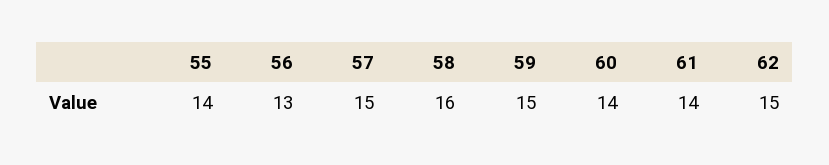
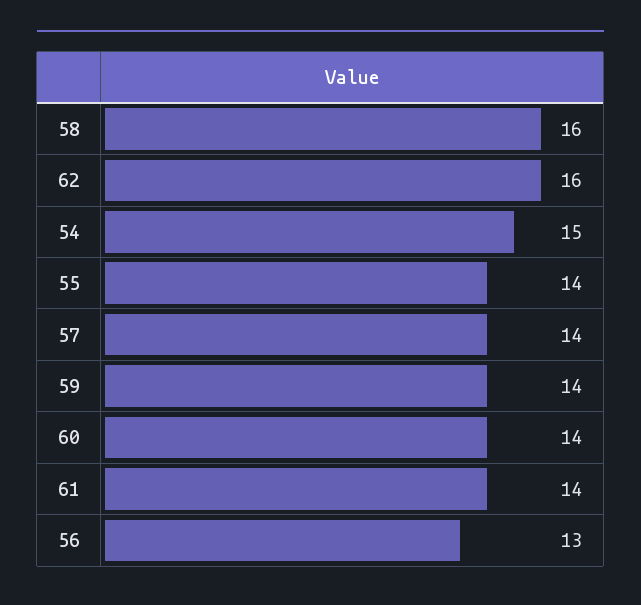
57: 15 -> 14
59: 15 -> 14
62: 15 -> 16
54: none -> 15

